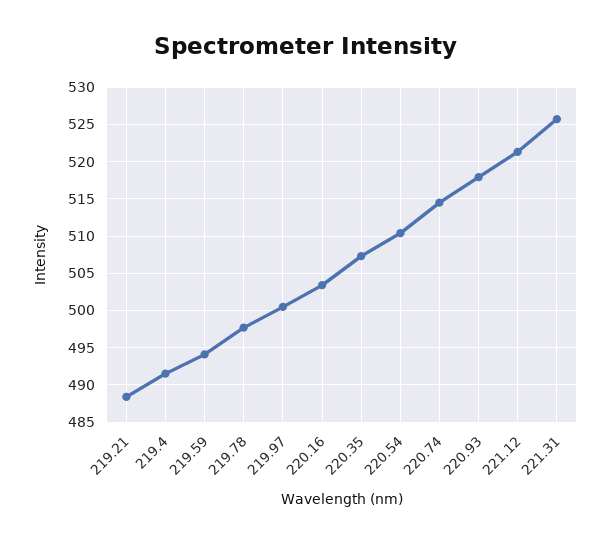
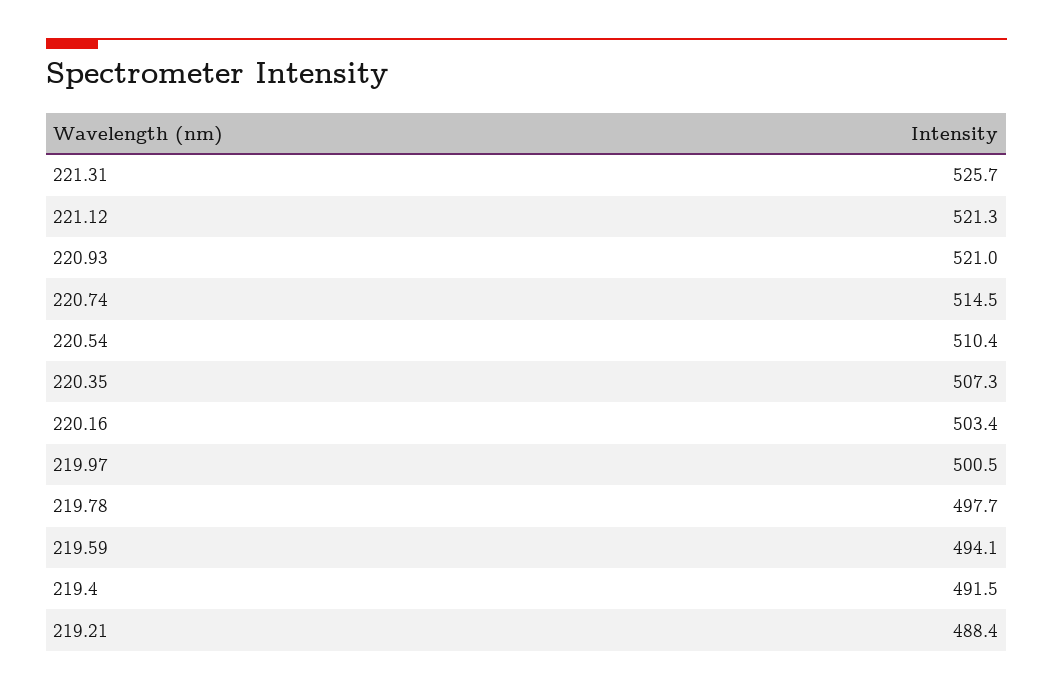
220.93: 518 -> 521

